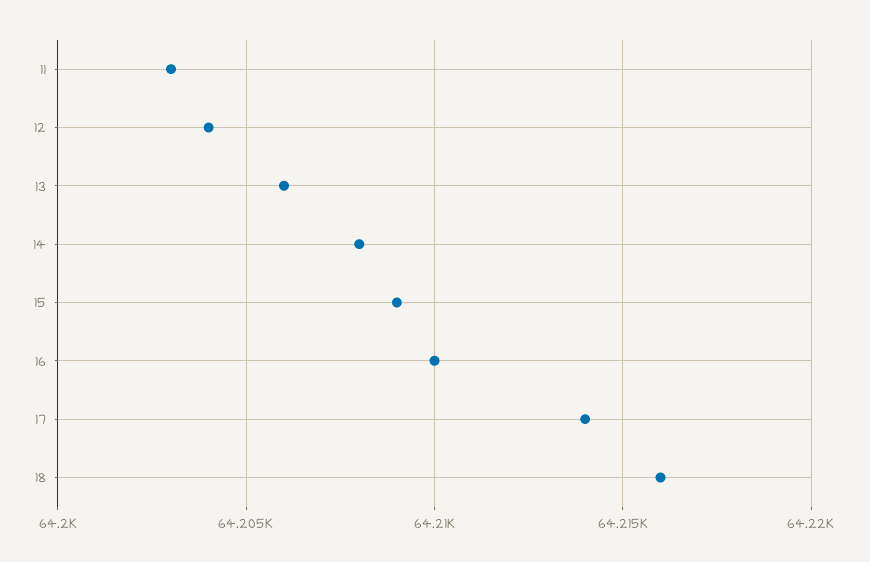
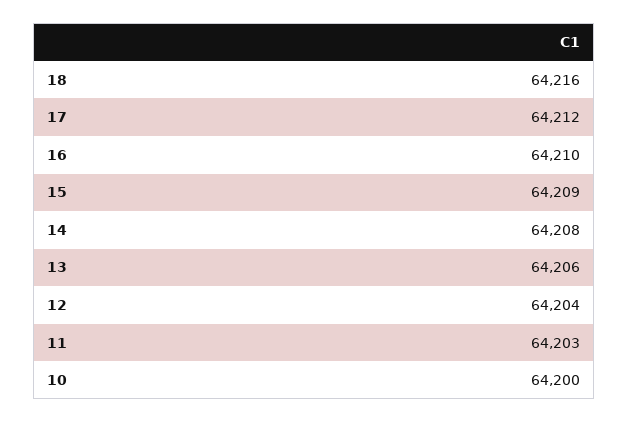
17: 64214 -> 64212
10: none -> 64200

